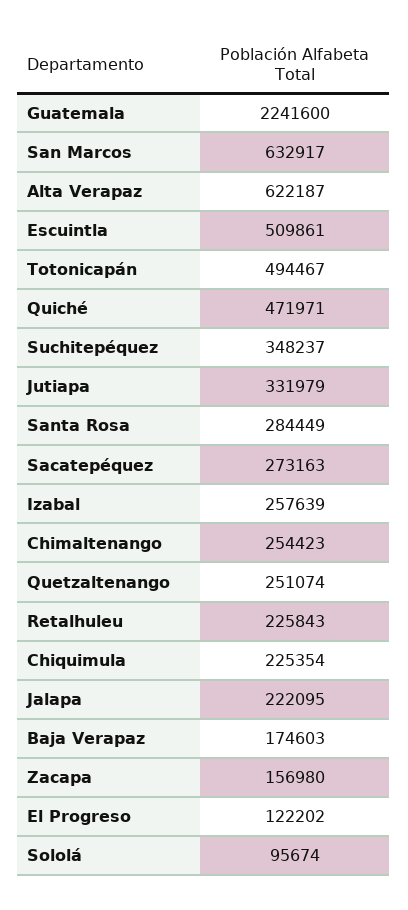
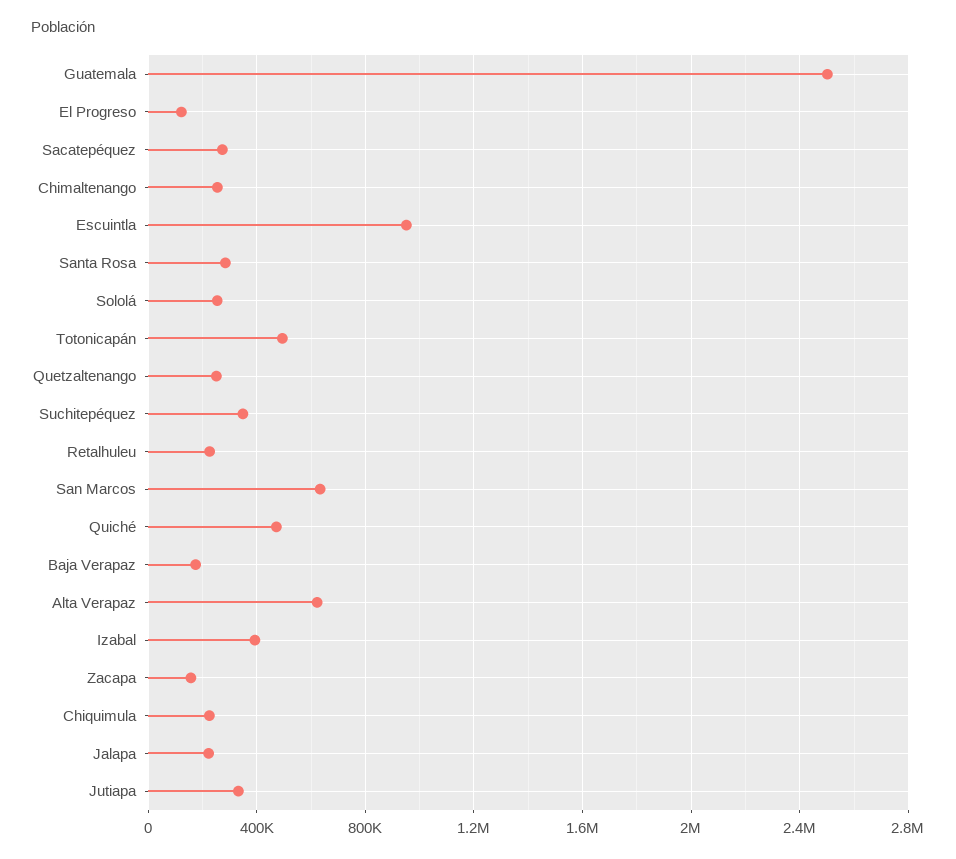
Guatemala: 2241600 -> 2500000
Escuintla: 509861 -> 950000
Izabal: 257639 -> 400000
Sololá: 95674 -> 250000

